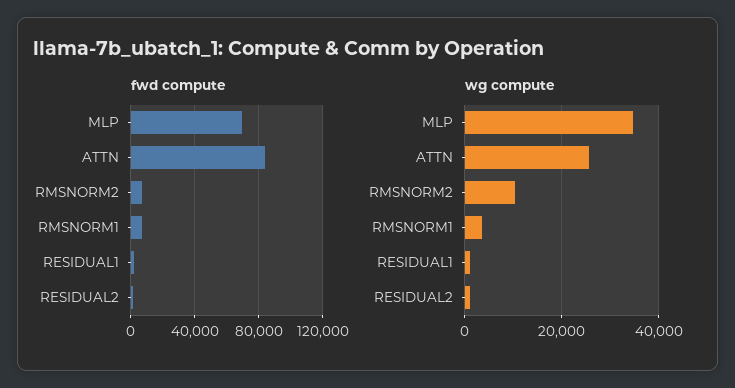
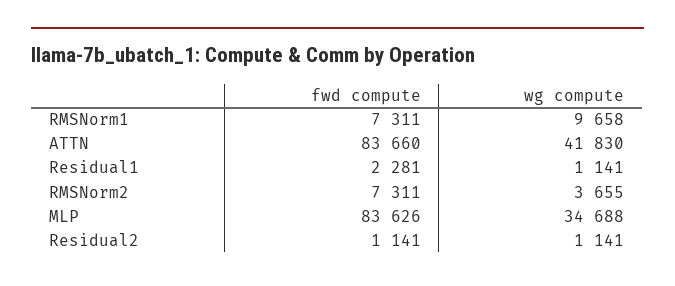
fwd compute, MLP: 70000 -> 83626
wg compute, ATTN: 26000 -> 41830
wg compute, RMSNORM2: 10000 -> 3655
wg compute, RMSNORM1: 4000 -> 9658

